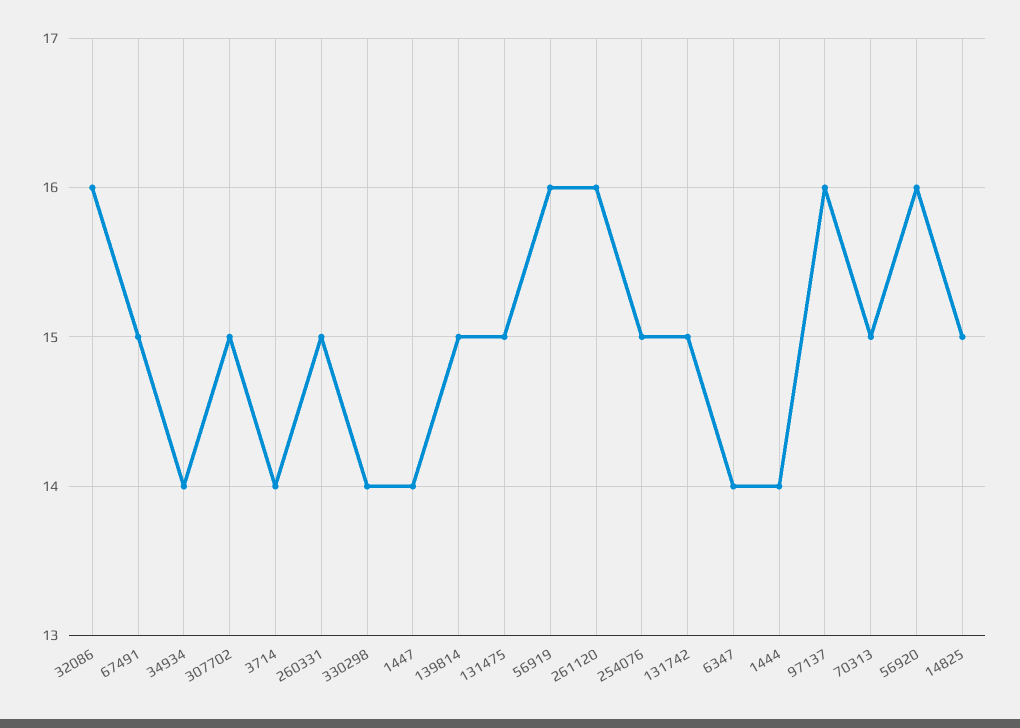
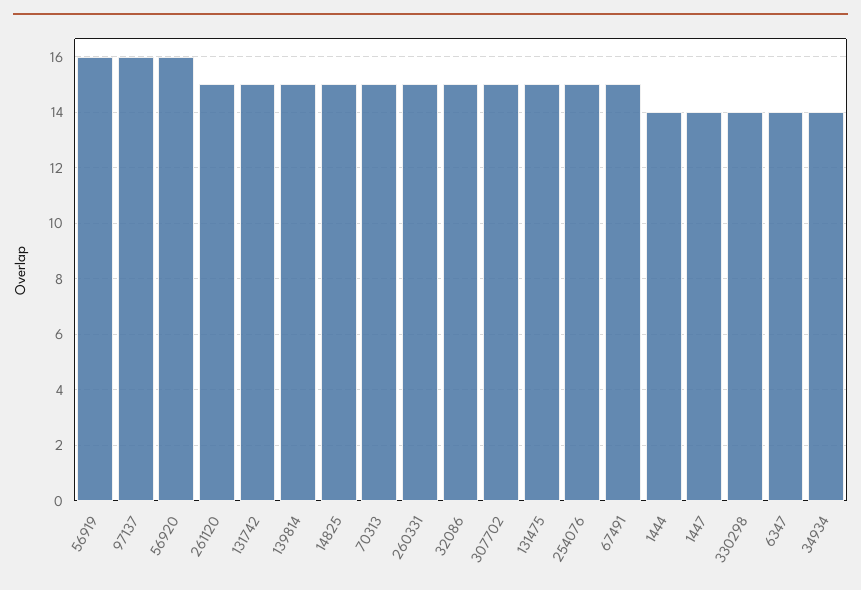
32086: 16 -> 15
3714: 14 -> none
261120: 16 -> 15

